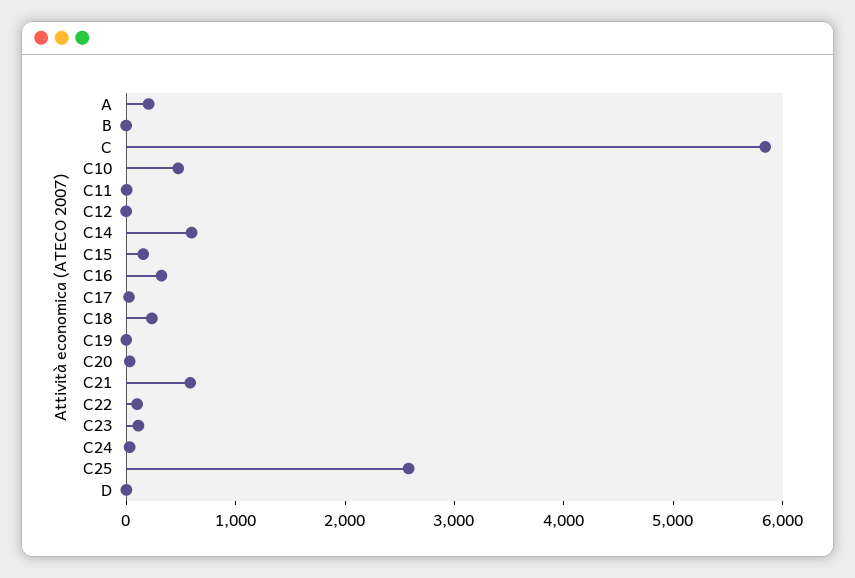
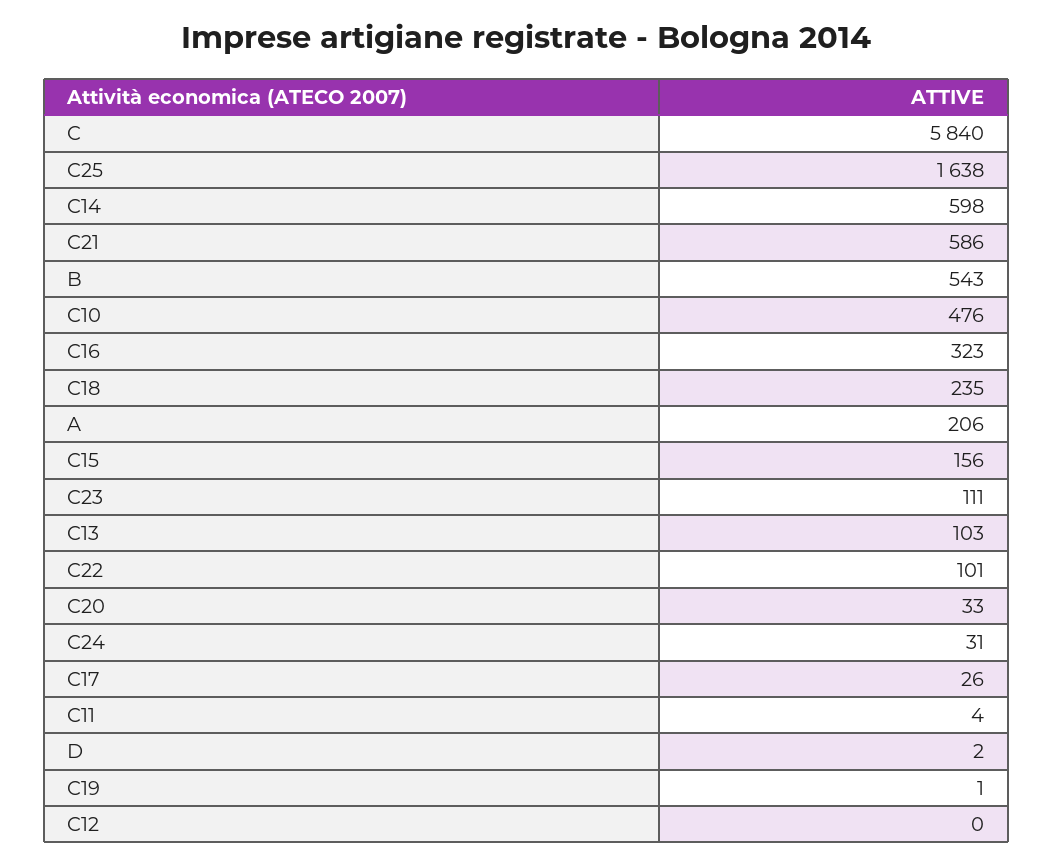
B: 0 -> 543
C25: 2600 -> 1638
C13: none -> 103

